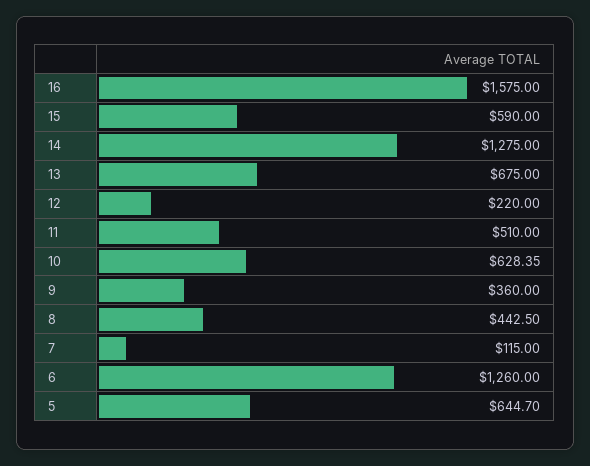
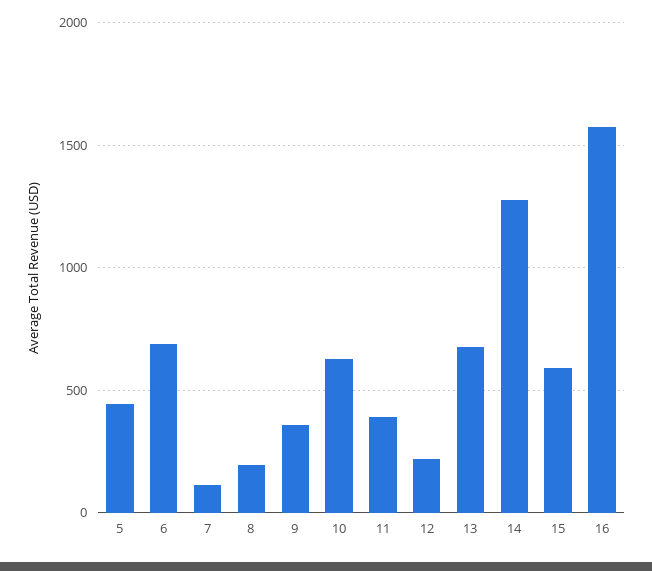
11: 510 -> 400
8: 442.5 -> 200
6: 1260 -> 700
5: 644.7 -> 450

